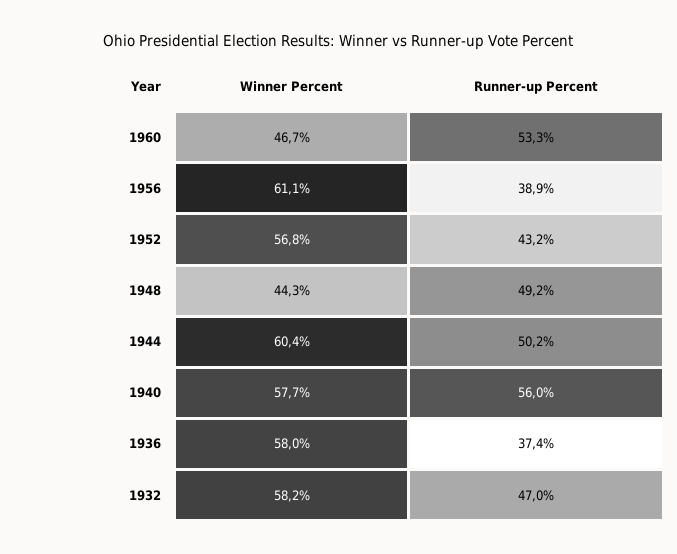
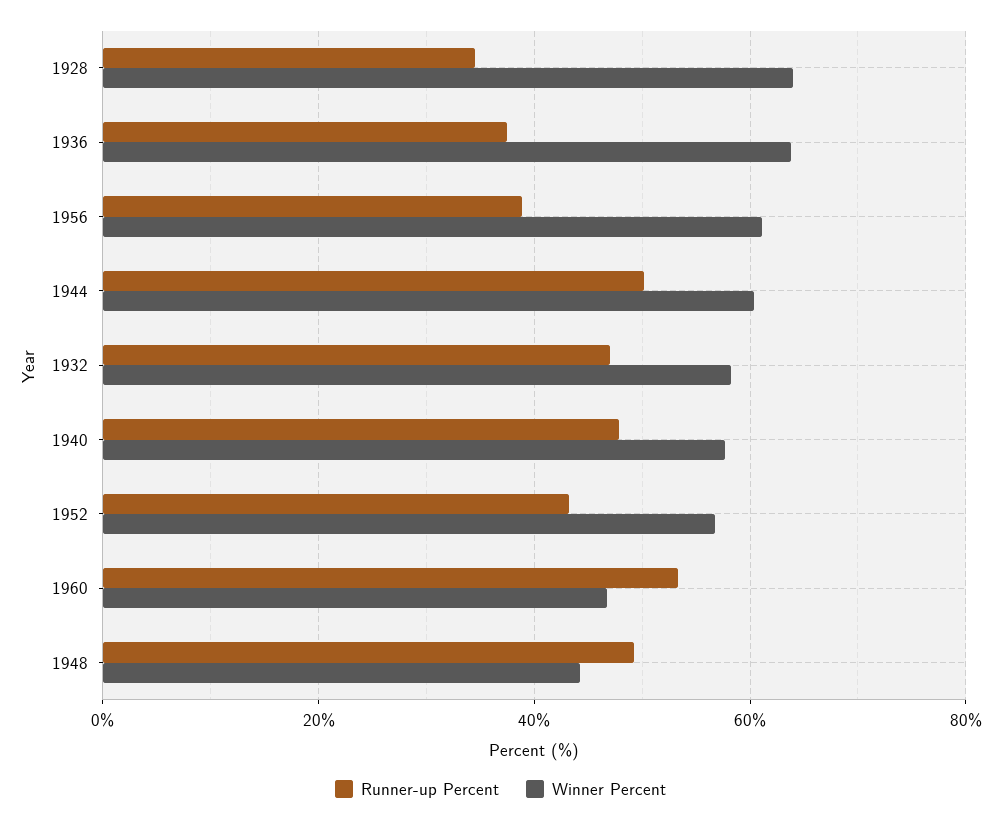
Runner-up Percent, 1940: 56 -> 48
Winner Percent, 1936: 58 -> 64
Runner-up Percent, 1928: none -> 34
Winner Percent, 1928: none -> 64

